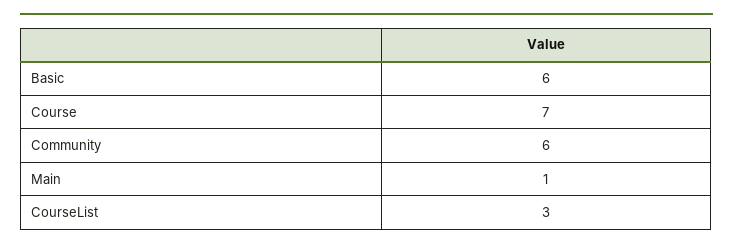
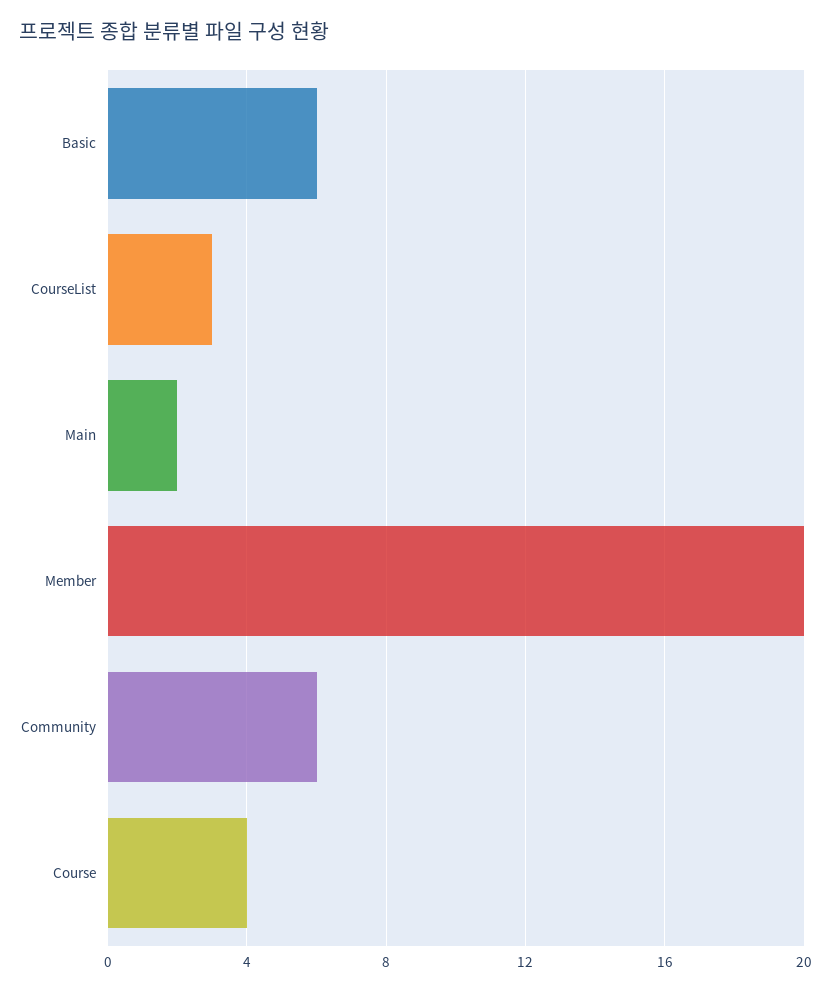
Course: 7 -> 4
Main: 1 -> 2
Member: none -> 20

